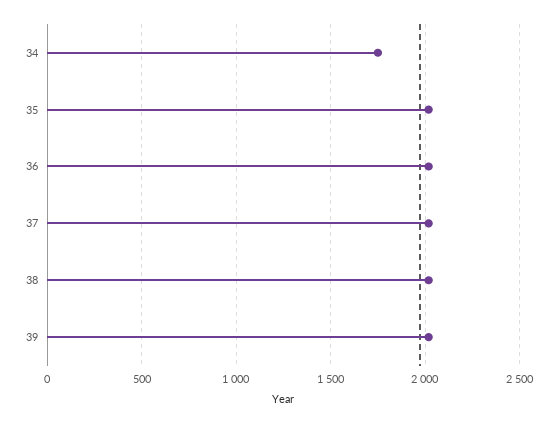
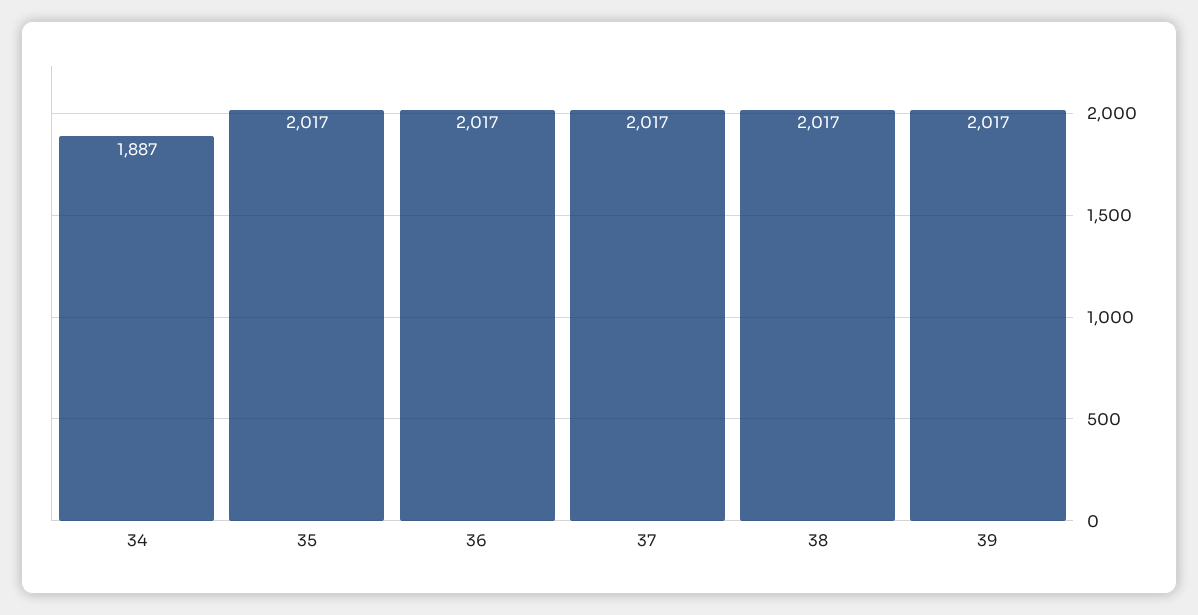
34: 1750 -> 1887

